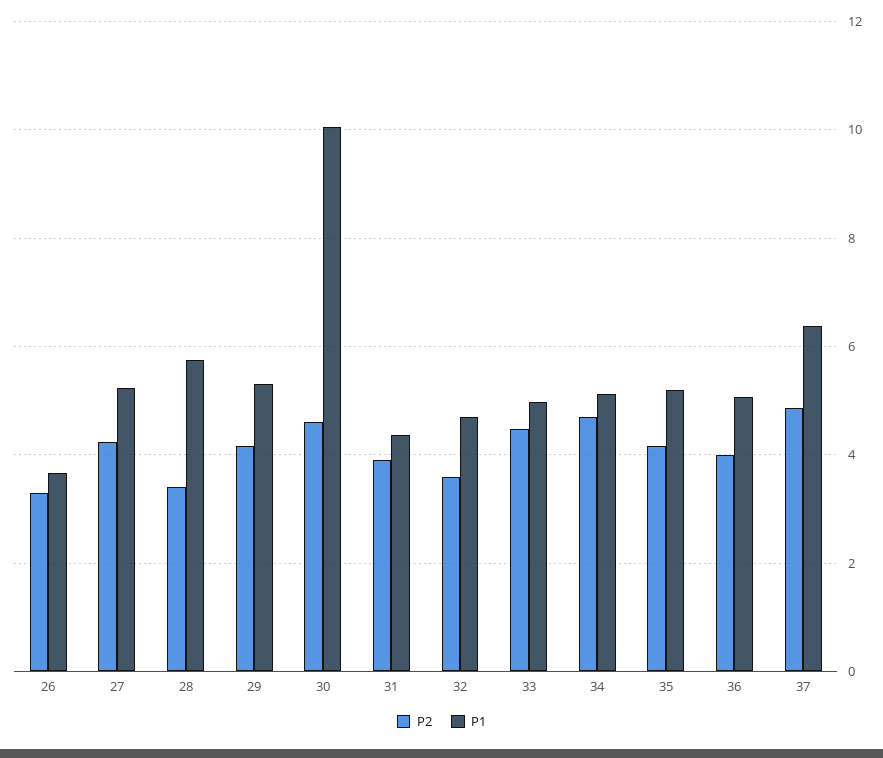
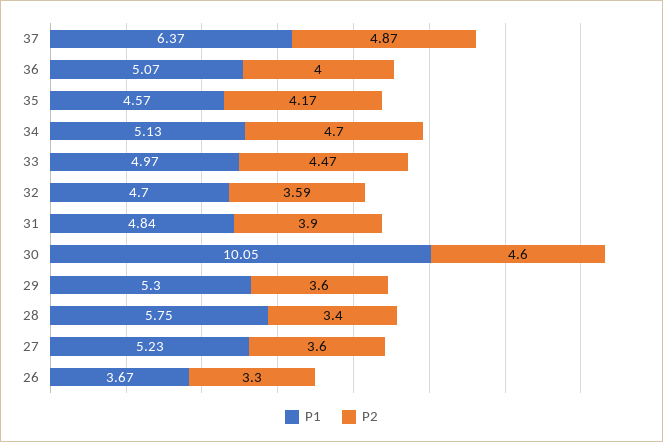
P2, 27: 4.2 -> 3.6
P2, 29: 4.2 -> 3.6
P1, 31: 4.4 -> 4.84
P1, 35: 5.2 -> 4.57

